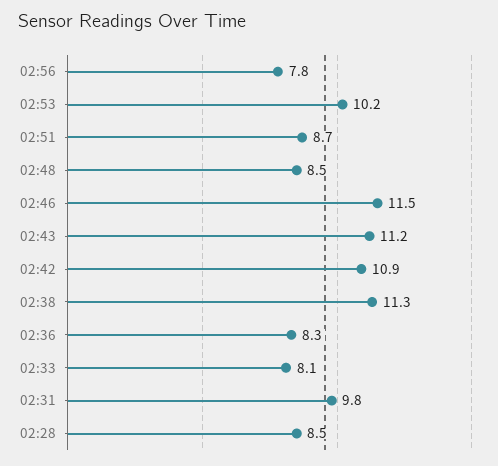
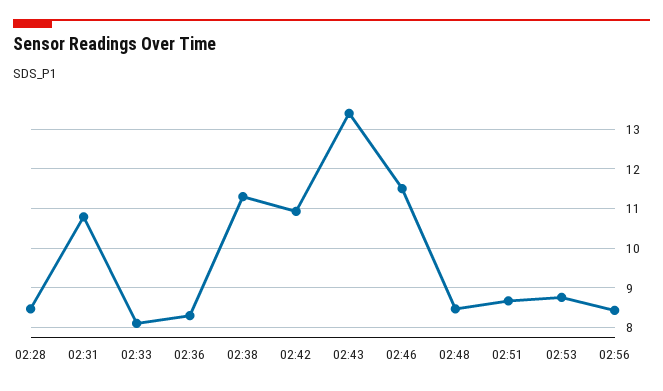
02:56: 7.8 -> 8.4
02:53: 10.2 -> 8.8
02:43: 11.2 -> 13.4
02:31: 9.8 -> 10.8

